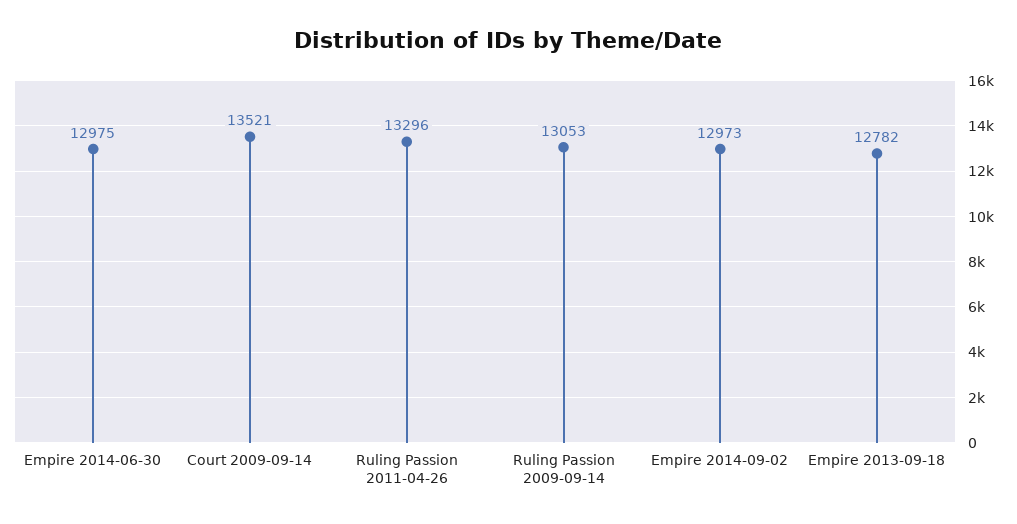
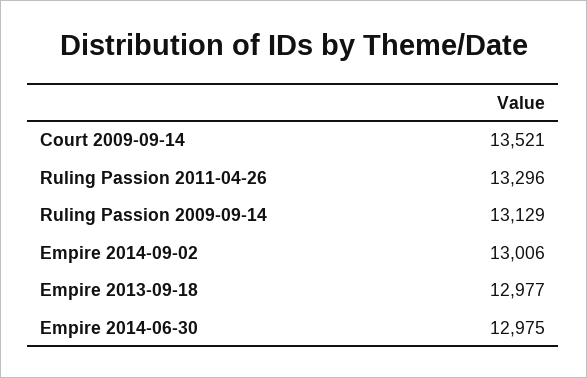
Ruling Passion 2009-09-14: 13053 -> 13129
Empire 2014-09-02: 12973 -> 13006
Empire 2013-09-18: 12782 -> 12977

